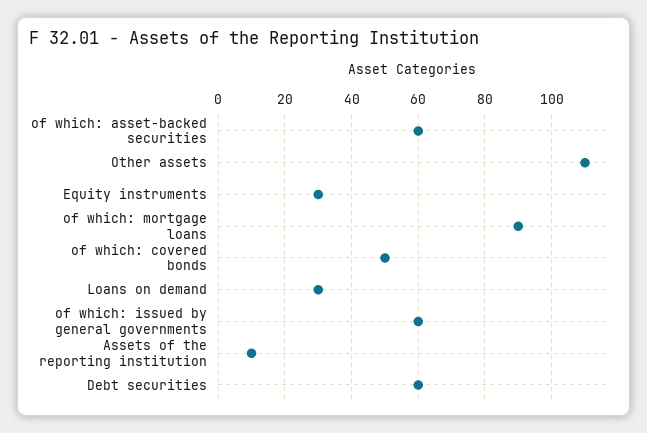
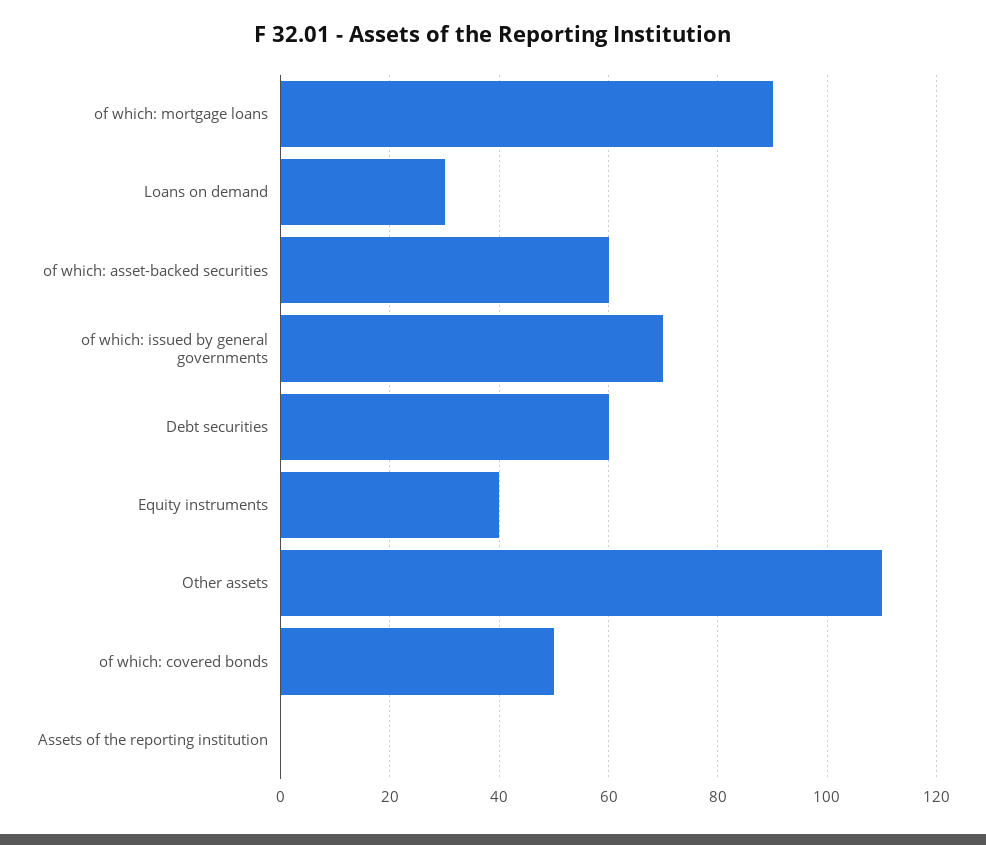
Equity instruments: 30 -> 40
of which: issued by general governments: 60 -> 70
Assets of the reporting institution: 10 -> 0

